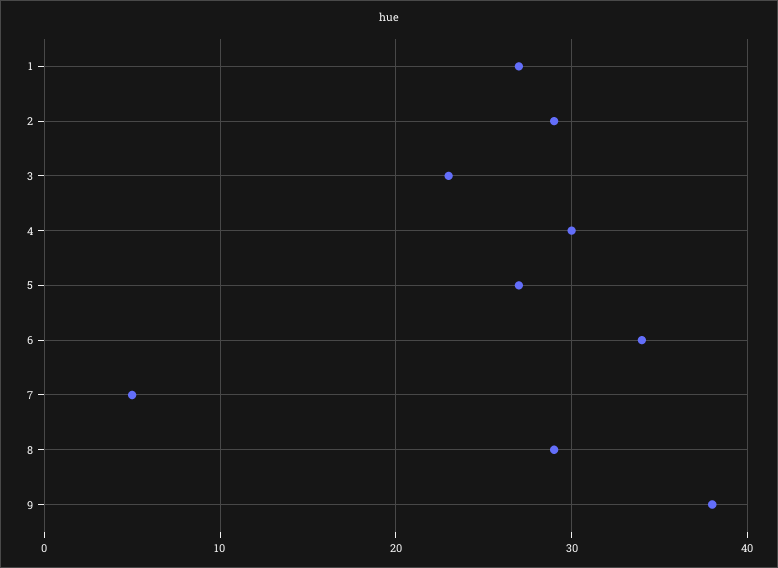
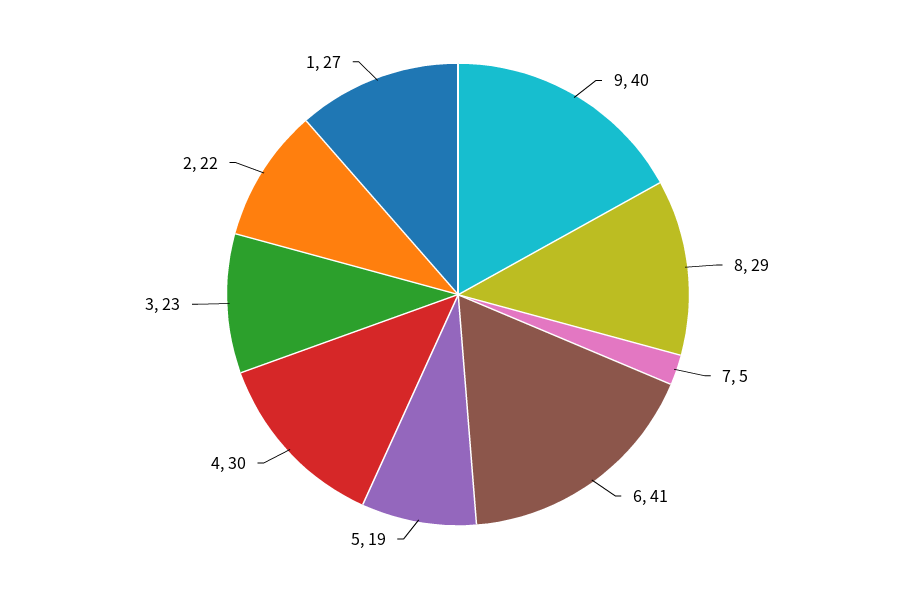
2: 29 -> 22
5: 27 -> 19
6: 34 -> 41
9: 38 -> 40

